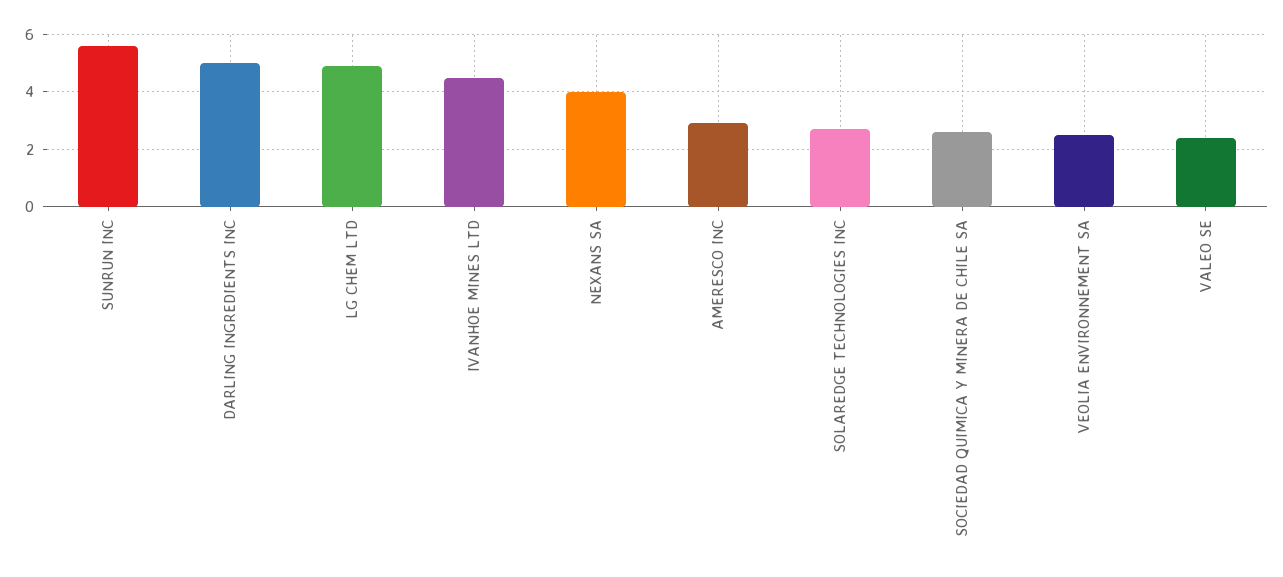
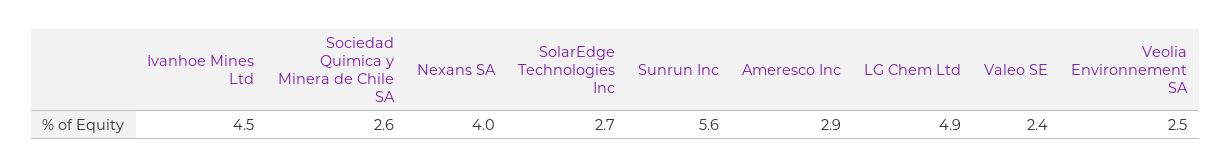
DARLING INGREDIENTS INC: 5 -> none

